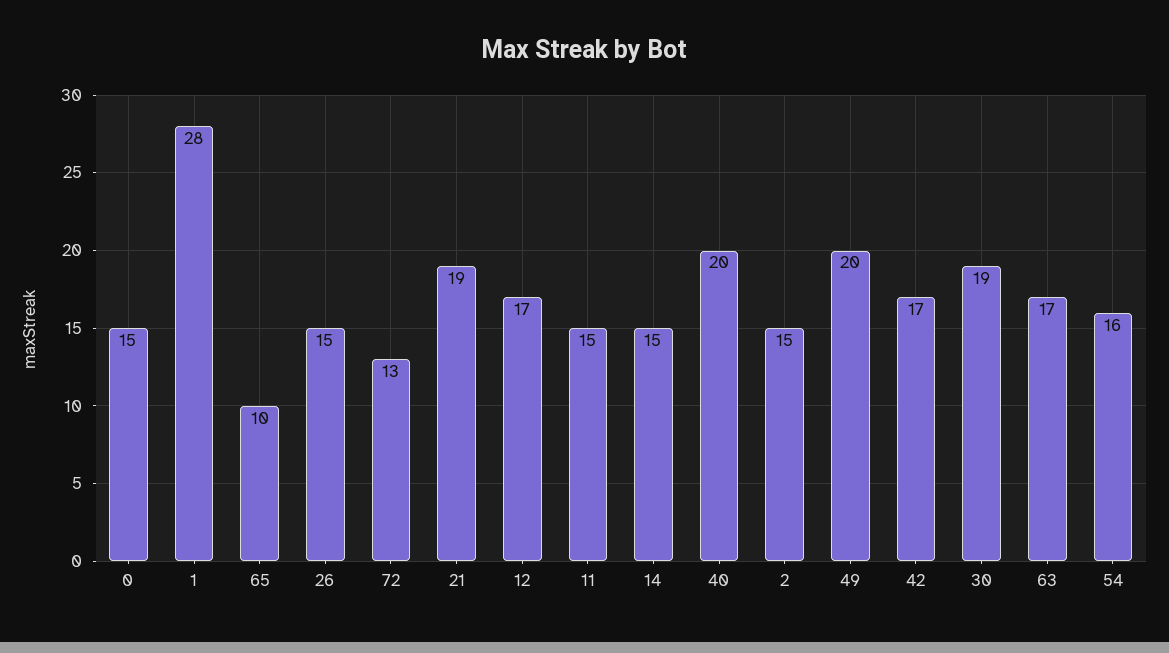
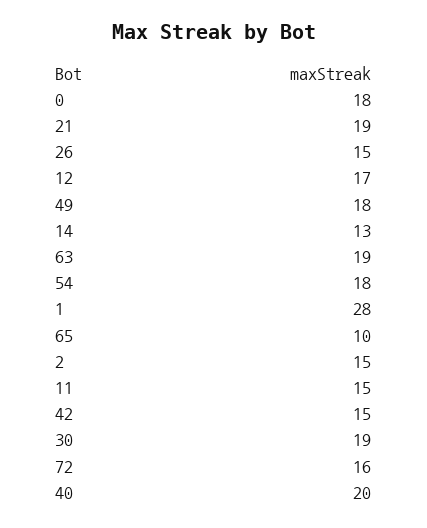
0: 15 -> 18
72: 13 -> 16
14: 15 -> 13
49: 20 -> 18
42: 17 -> 15
63: 17 -> 19
54: 16 -> 18

